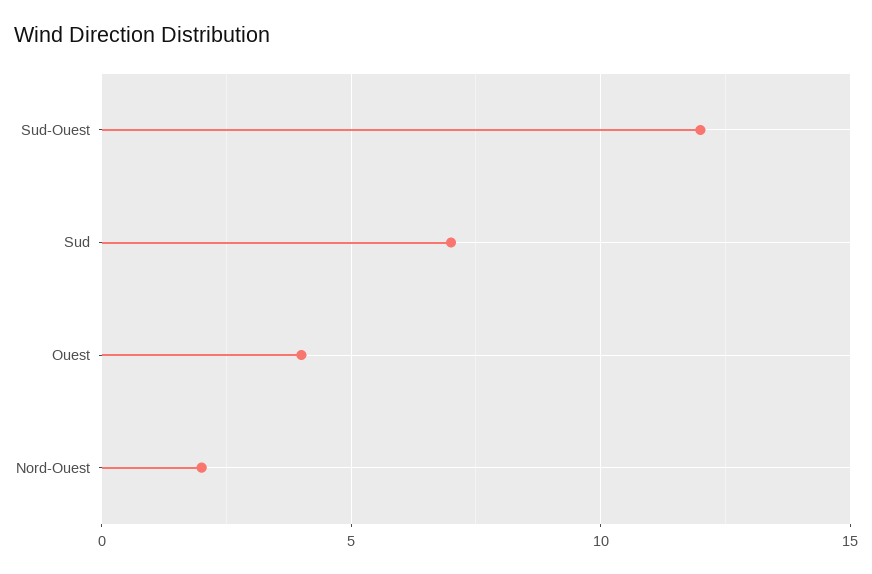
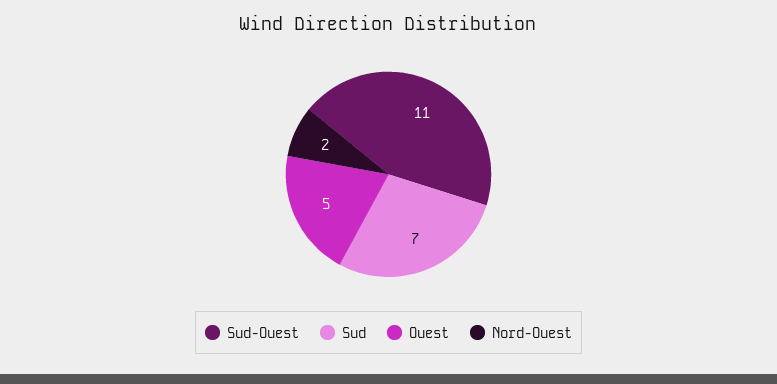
Sud-Ouest: 12 -> 11
Ouest: 4 -> 5

